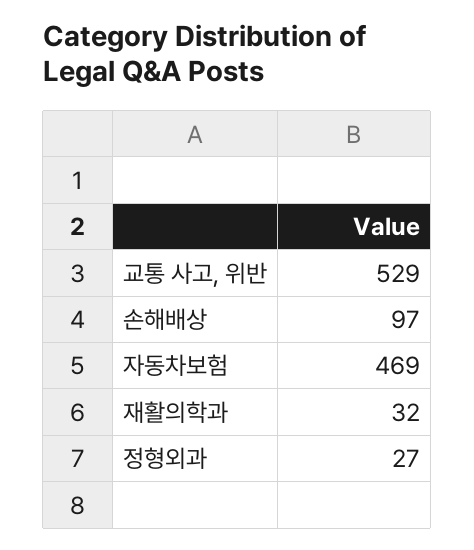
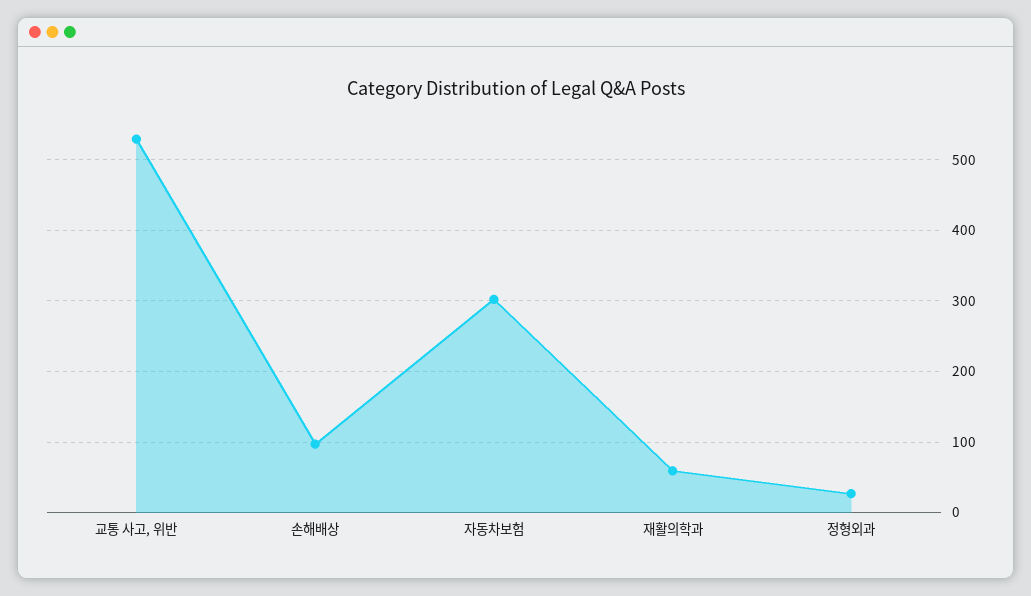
자동차보험: 469 -> 300
재활의학과: 32 -> 60

